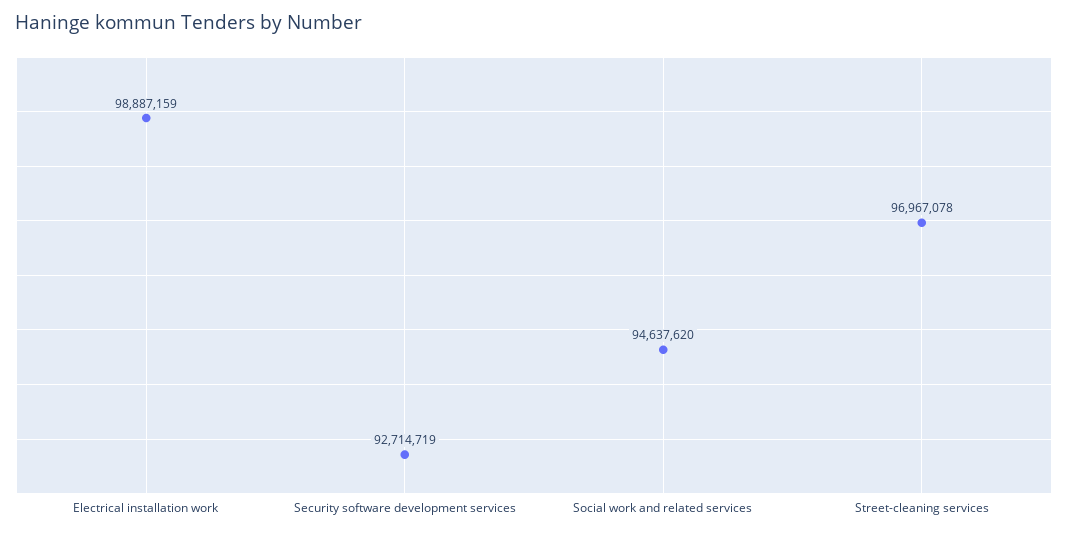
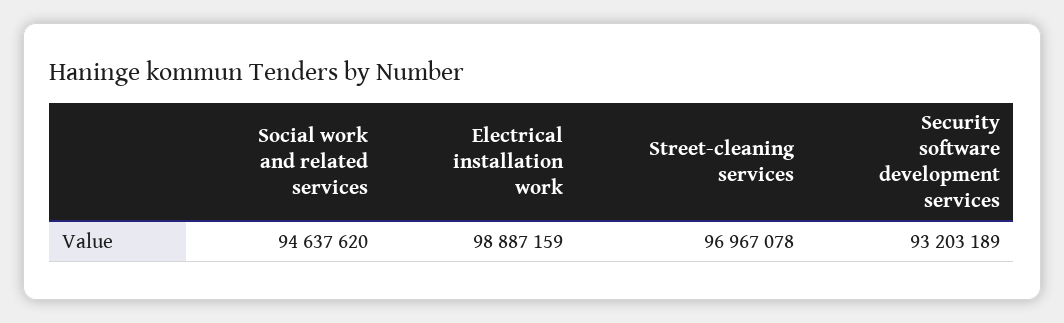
Security software development services: 92714719 -> 93203189

